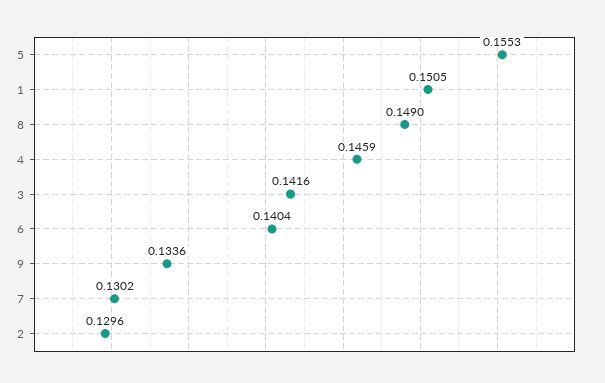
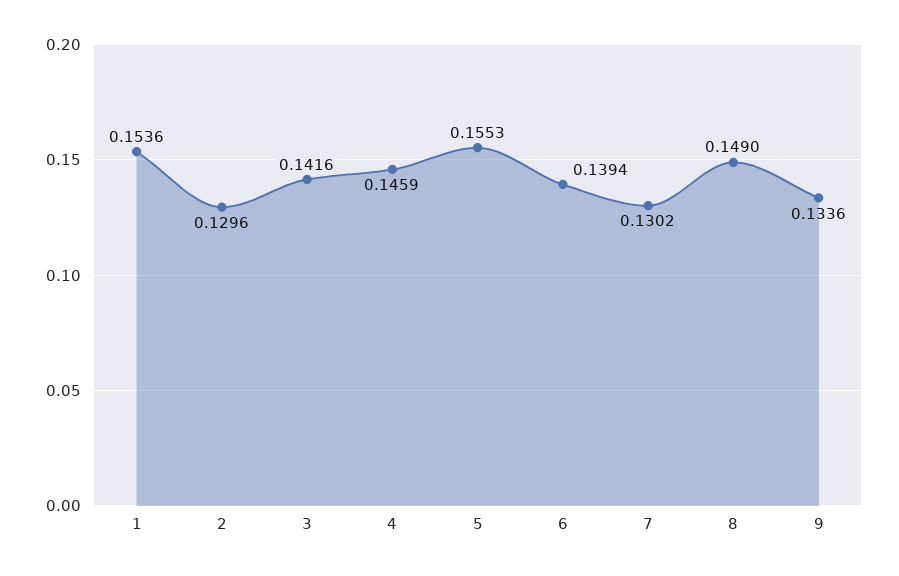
1: 0.1505 -> 0.1536
6: 0.1404 -> 0.1394

